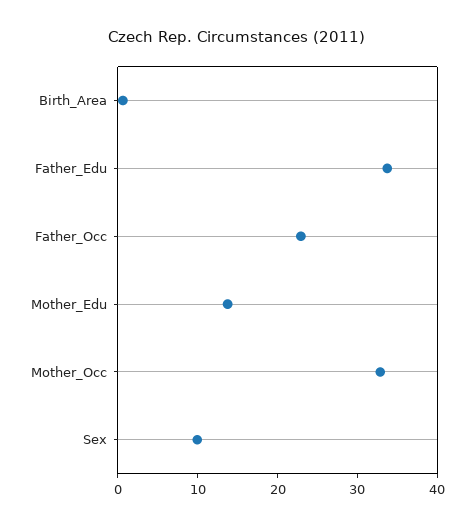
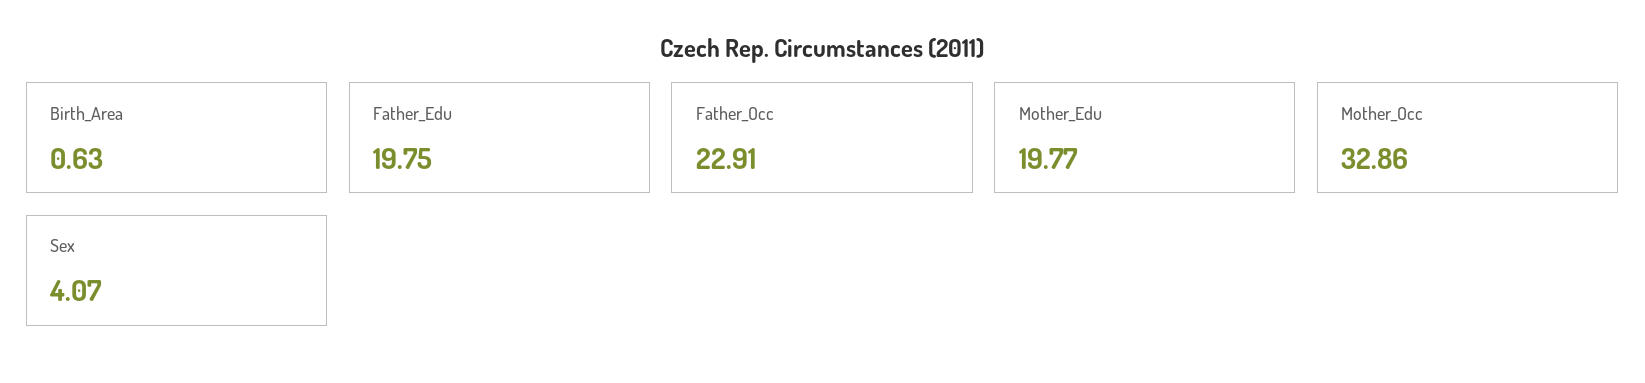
Father_Edu: 34 -> 19.75
Mother_Edu: 14 -> 19.77
Sex: 10 -> 4.07

